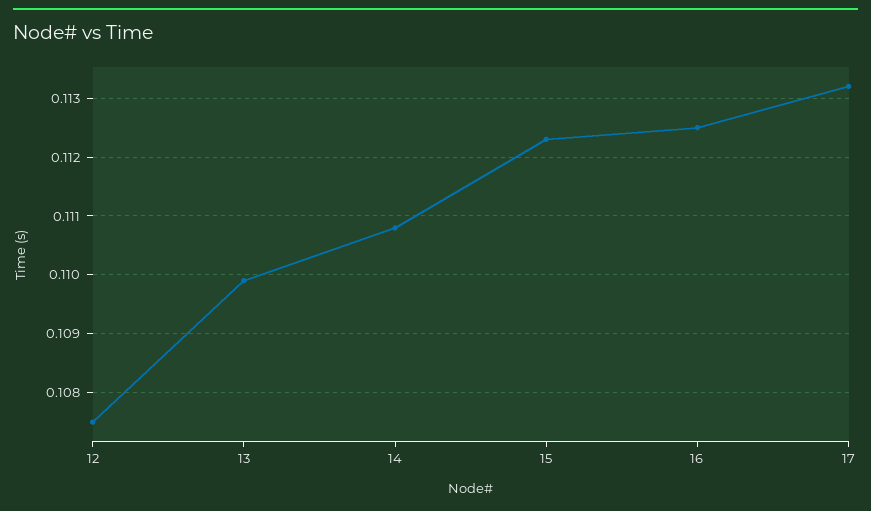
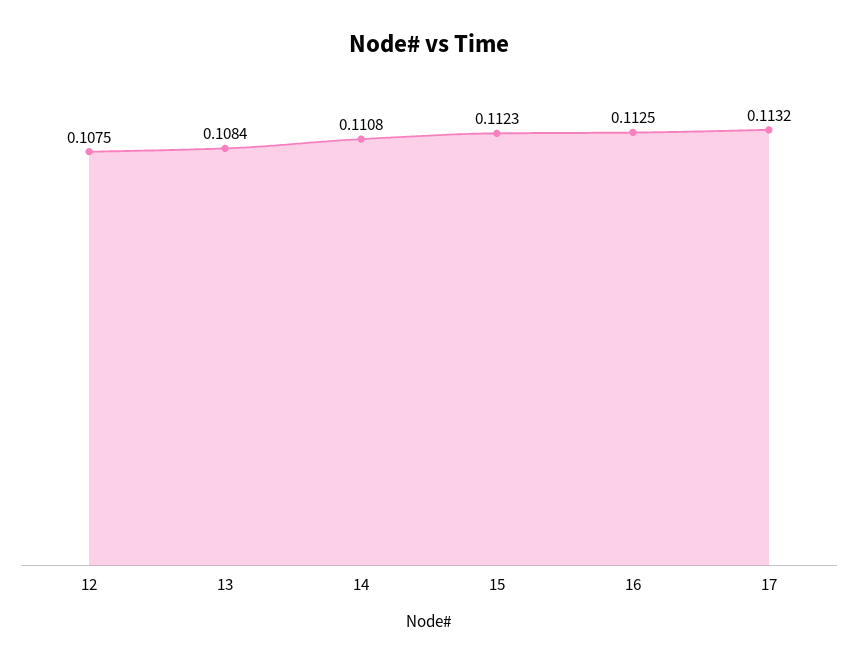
13: 0.11 -> 0.1084

